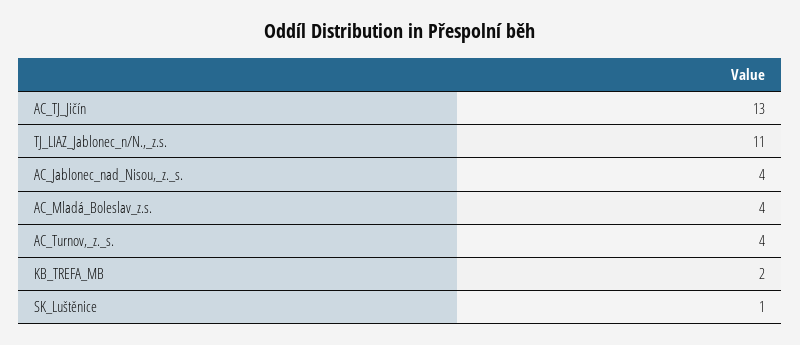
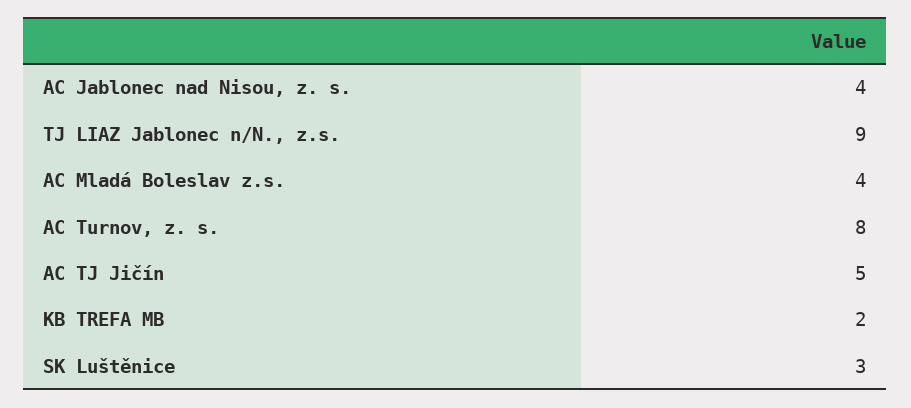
AC_TJ_Jičín: 13 -> 5
TJ_LIAZ_Jablonec_n/N.,_z.s.: 11 -> 9
AC_Turnov,_z._s.: 4 -> 8
SK_Luštěnice: 1 -> 3

